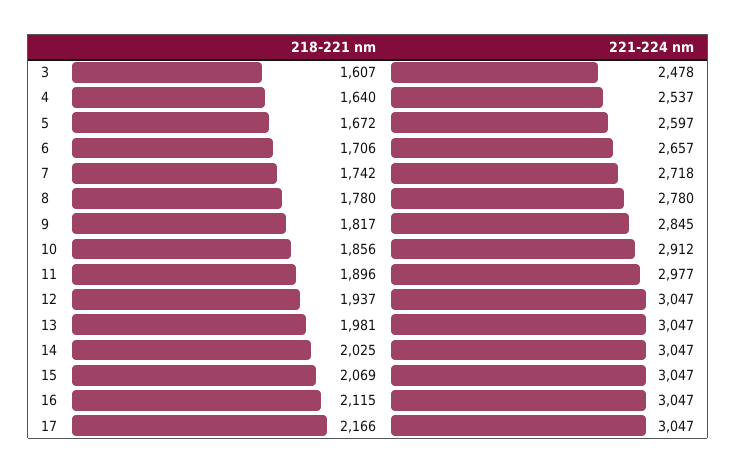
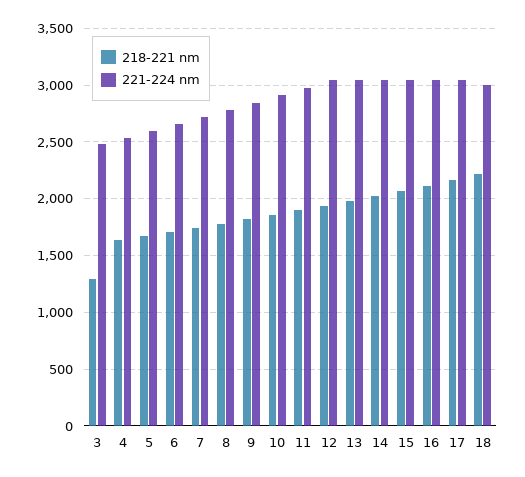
218-221 nm, 3: 1607 -> 1300
218-221 nm, 18: none -> 2200
221-224 nm, 18: none -> 3000

